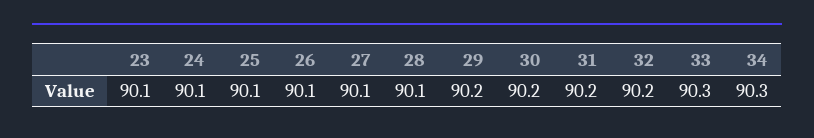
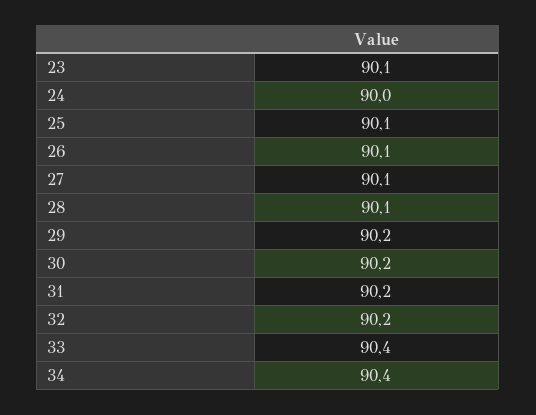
24: 90.1 -> 90
33: 90.3 -> 90.4
34: 90.3 -> 90.4

